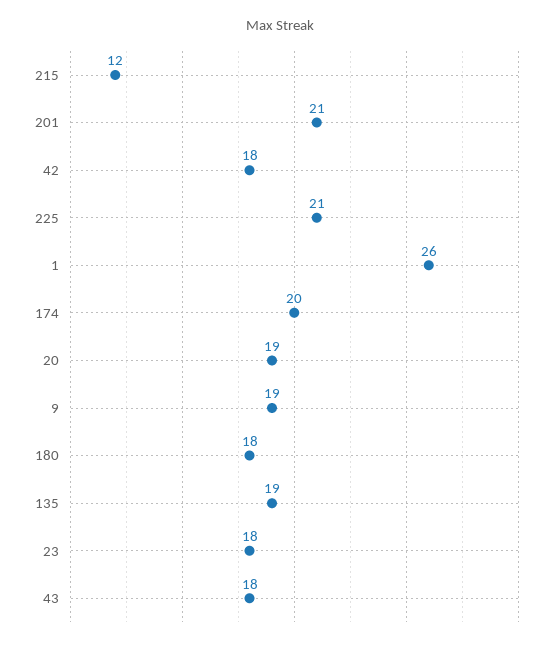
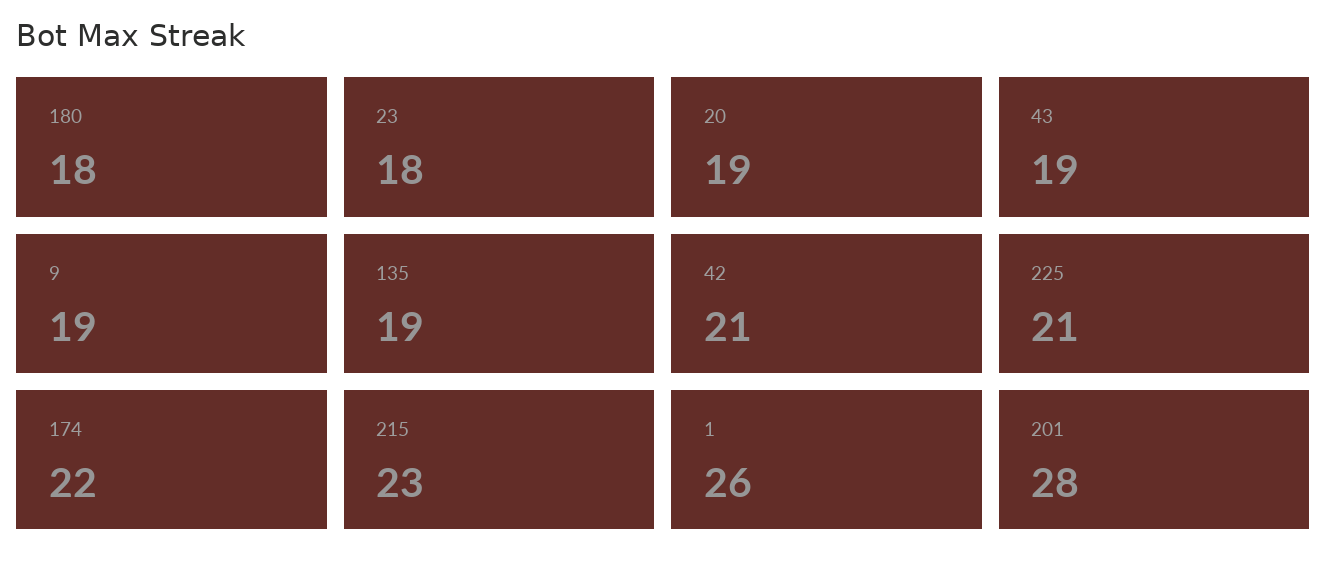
215: 12 -> 23
201: 21 -> 28
42: 18 -> 21
174: 20 -> 22
43: 18 -> 19

